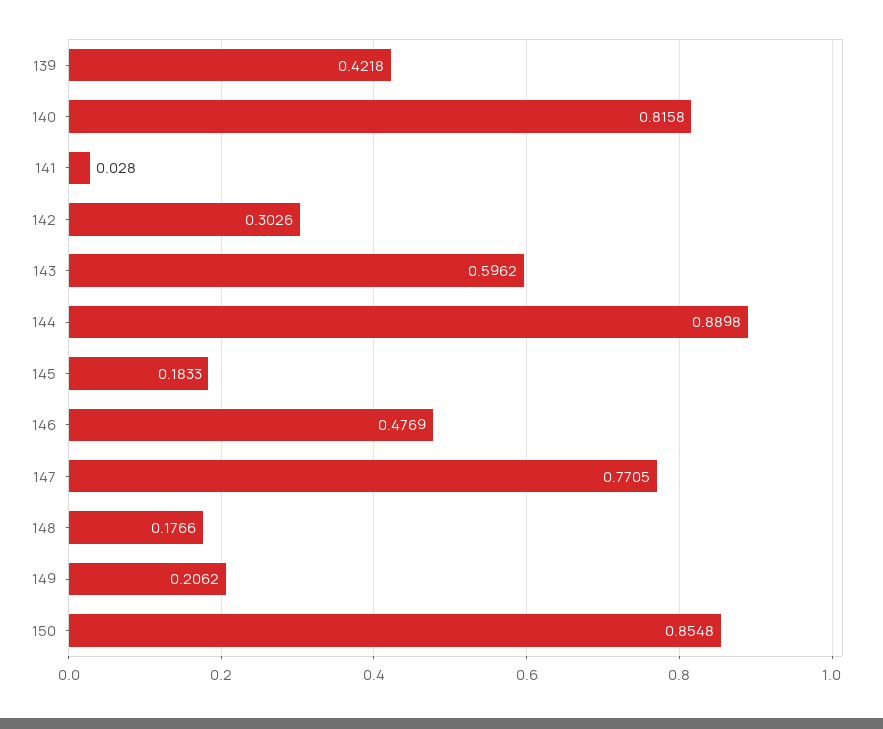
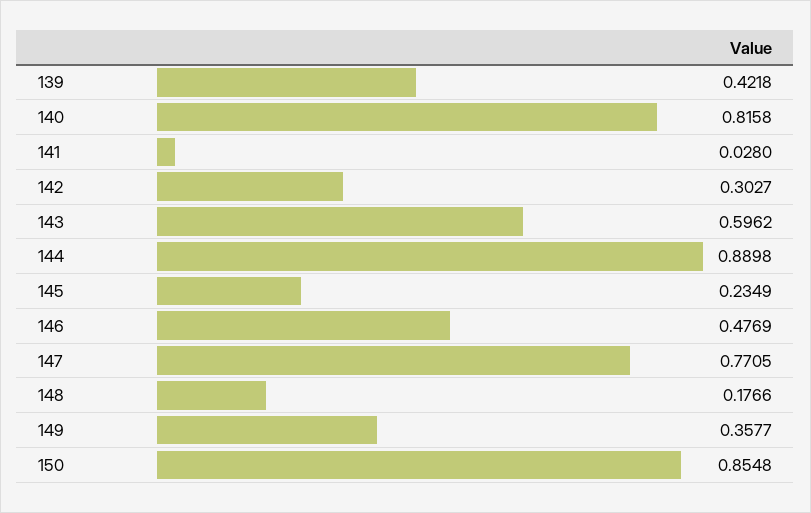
142: 0.3026 -> 0.3027
145: 0.1833 -> 0.2349
149: 0.2062 -> 0.3577

